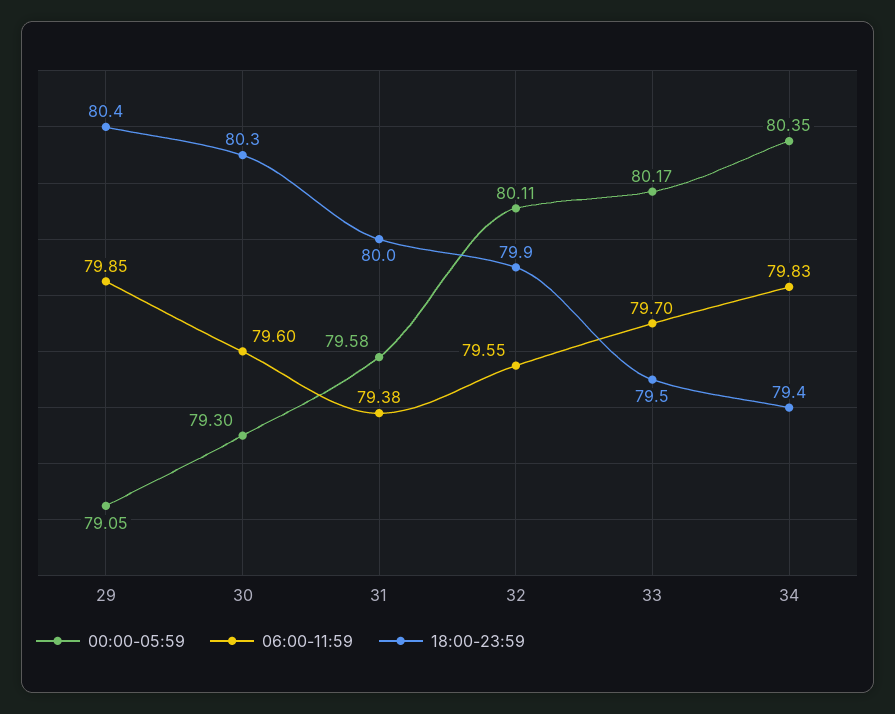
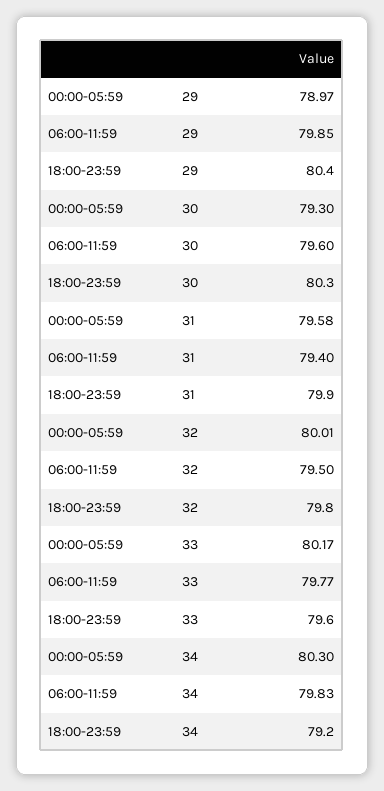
00:00-05:59, 29: 79.05 -> 78.97
06:00-11:59, 31: 79.38 -> 79.4
18:00-23:59, 31: 80 -> 79.9
00:00-05:59, 32: 80.11 -> 80.01
06:00-11:59, 32: 79.55 -> 79.5
18:00-23:59, 32: 79.9 -> 79.8
06:00-11:59, 33: 79.7 -> 79.77
18:00-23:59, 33: 79.5 -> 79.6
00:00-05:59, 34: 80.35 -> 80.3
18:00-23:59, 34: 79.4 -> 79.2

